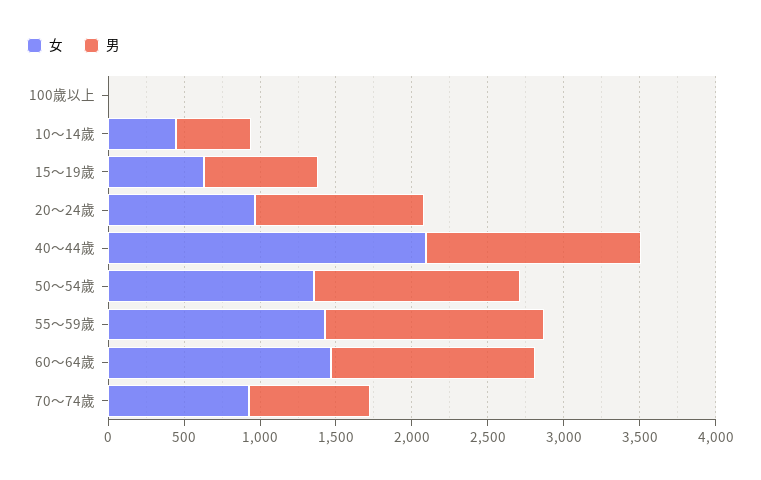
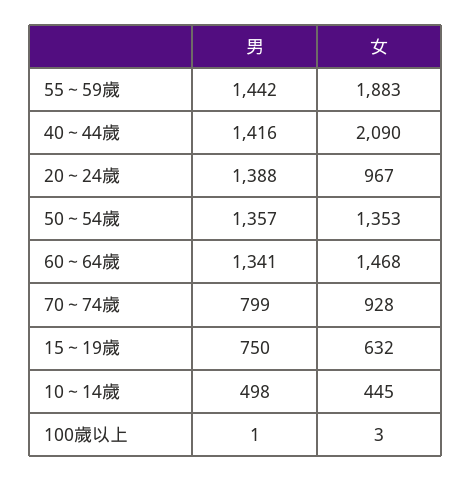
男, 20～24歲: 1100 -> 1388
女, 55～59歲: 1400 -> 1883

